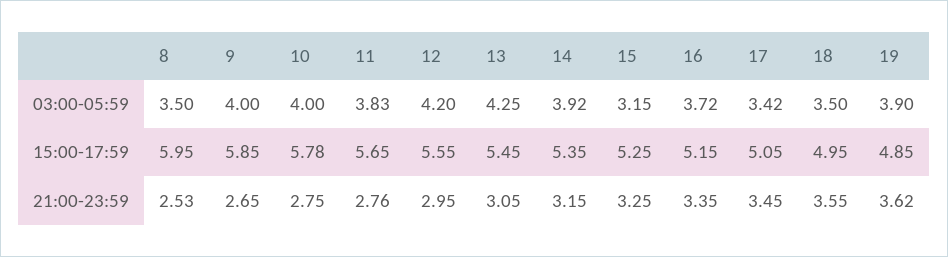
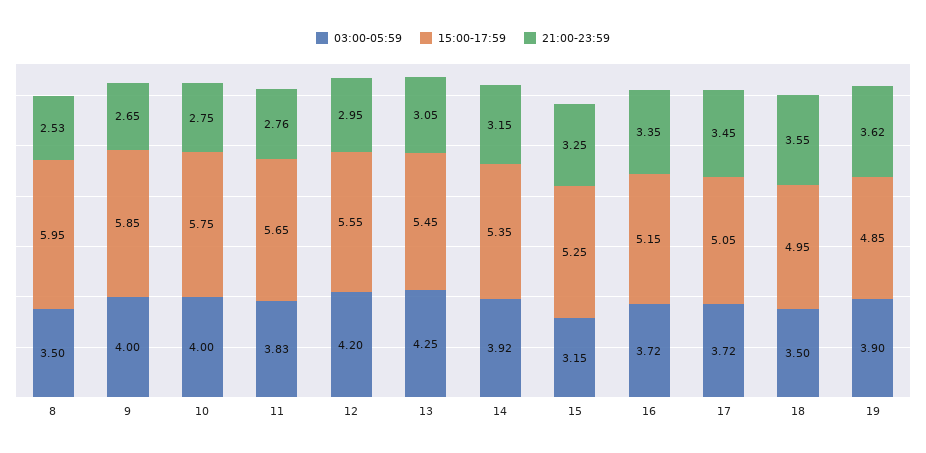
03:00-05:59, 17: 3.42 -> 3.72
15:00-17:59, 10: 5.78 -> 5.75

